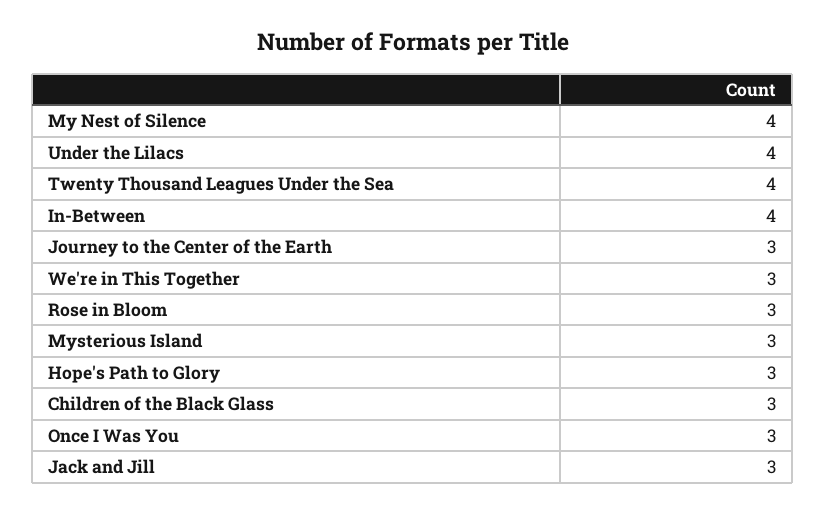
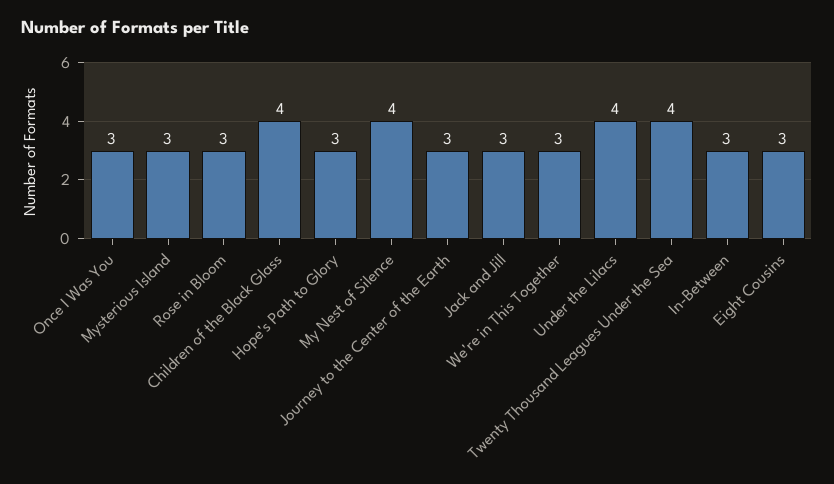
In-Between: 4 -> 3
Children of the Black Glass: 3 -> 4
Eight Cousins: none -> 3

